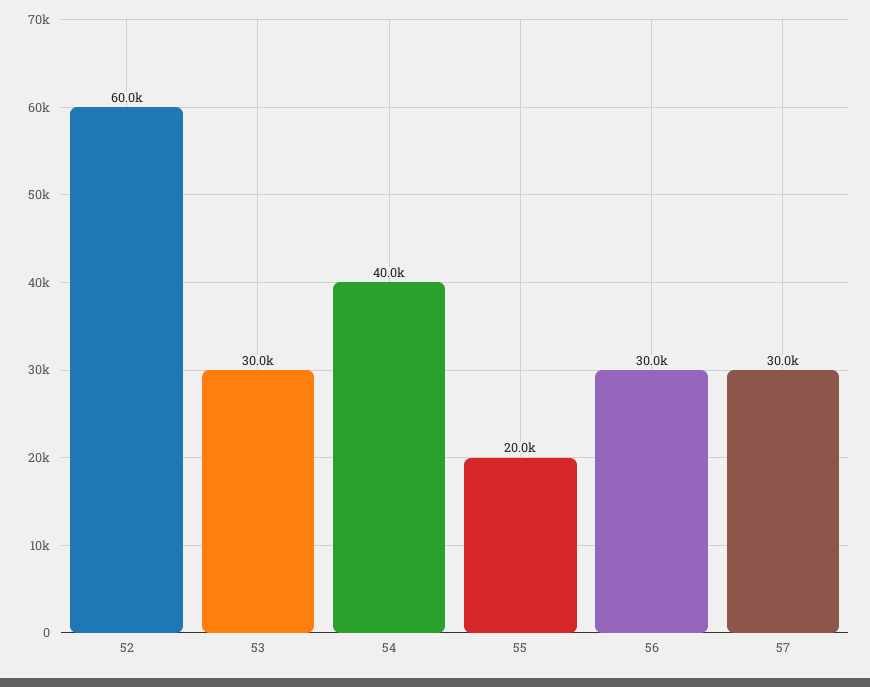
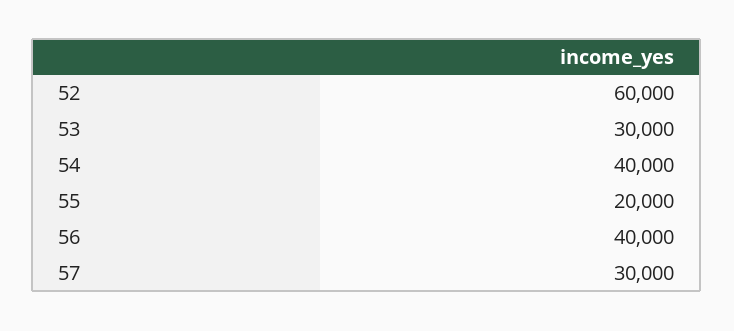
56: 30000 -> 40000

